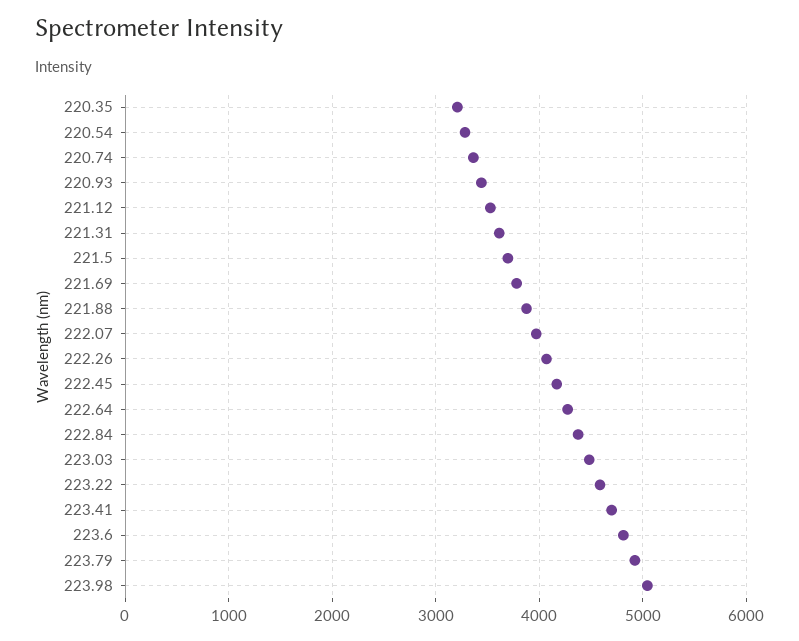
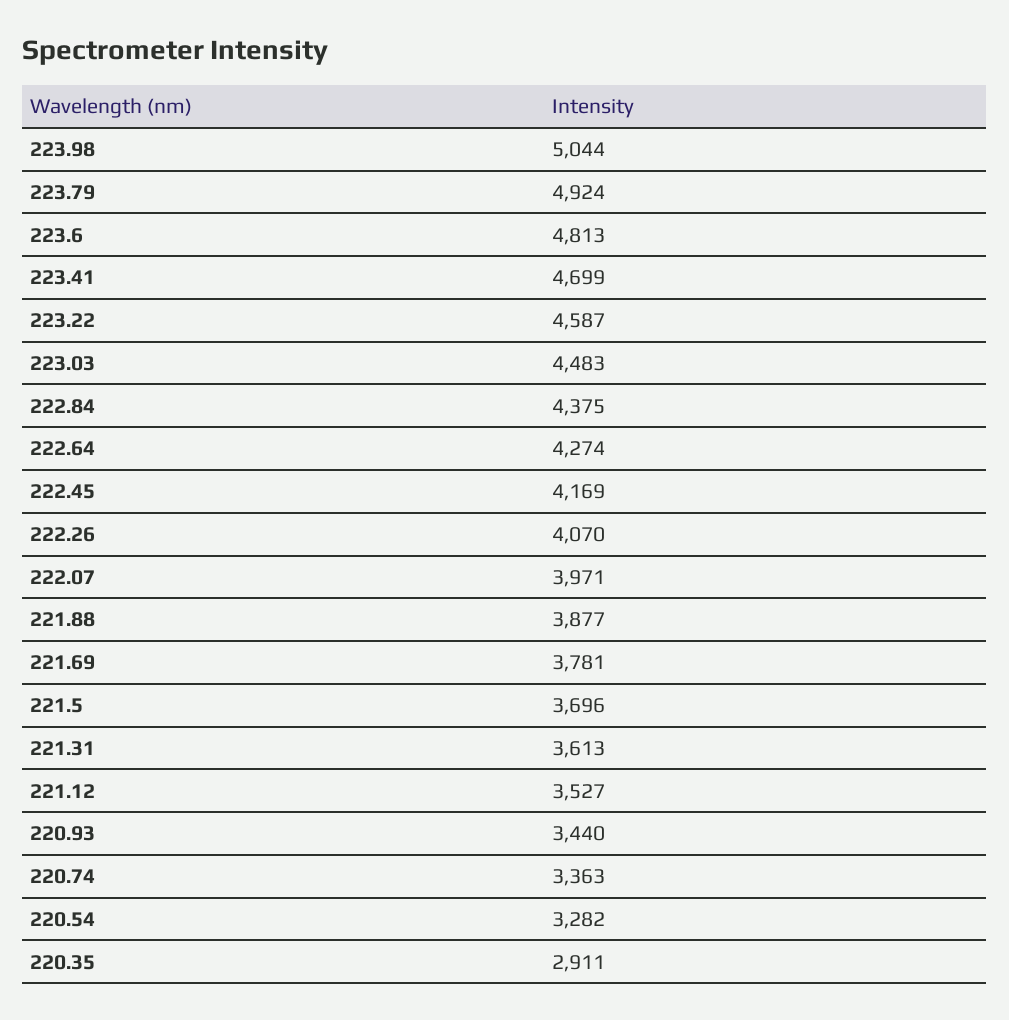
220.35: 3200 -> 2911

